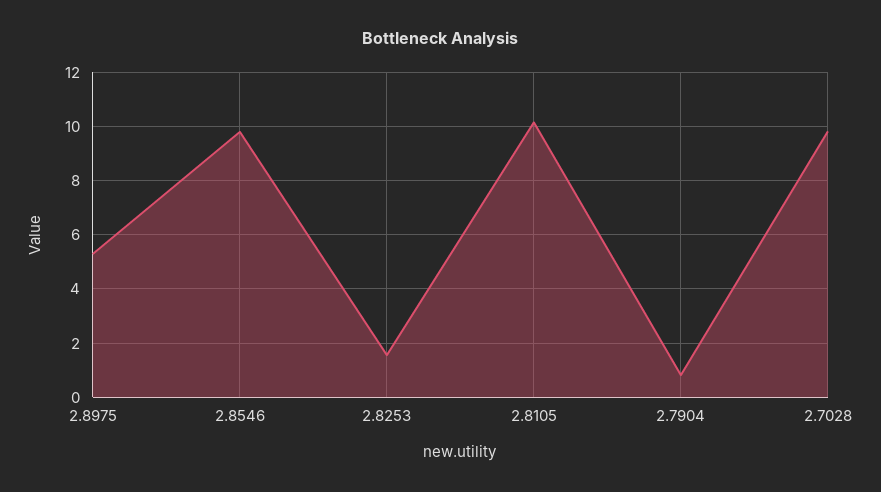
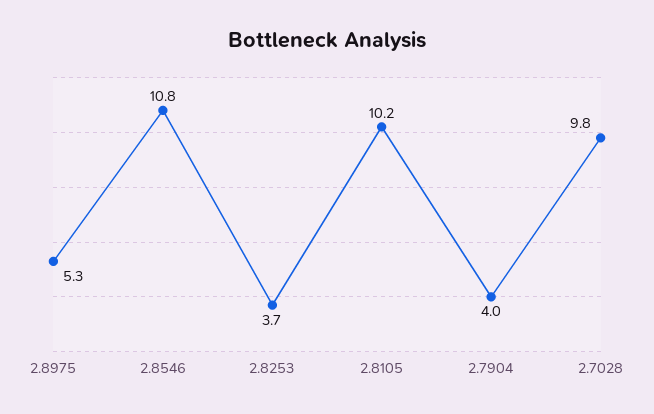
2.8546: 9.75 -> 10.8
2.8253: 1.5 -> 3.7
2.7904: 0.75 -> 4

